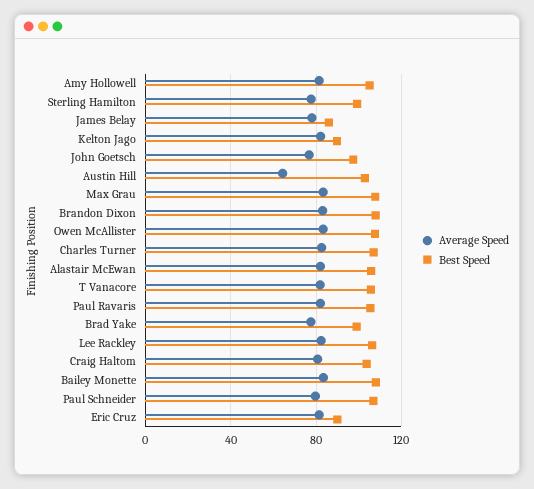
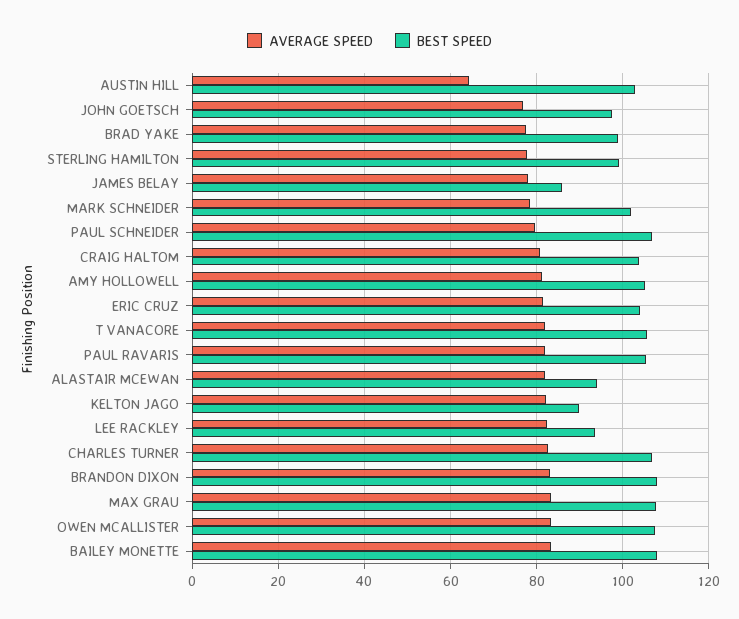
Best Speed, Alastair McEwan: 105 -> 94
Best Speed, Lee Rackley: 105 -> 94
Best Speed, Eric Cruz: 90 -> 104
Average Speed, MARK SCHNEIDER: none -> 78
Best Speed, MARK SCHNEIDER: none -> 102

